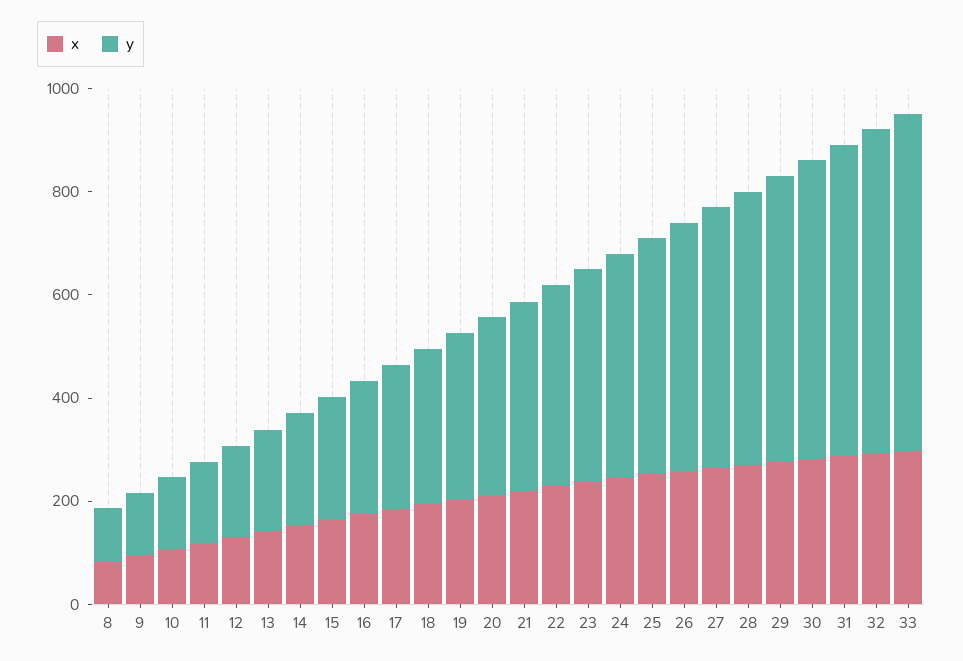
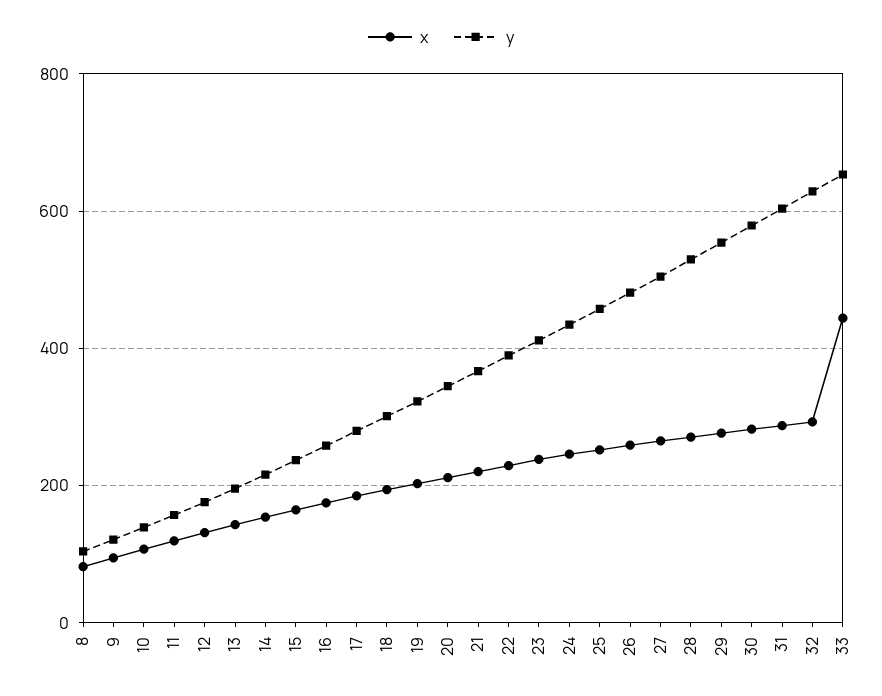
x, 33: 300 -> 440

